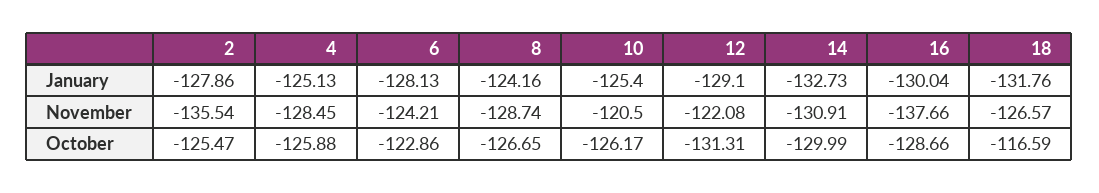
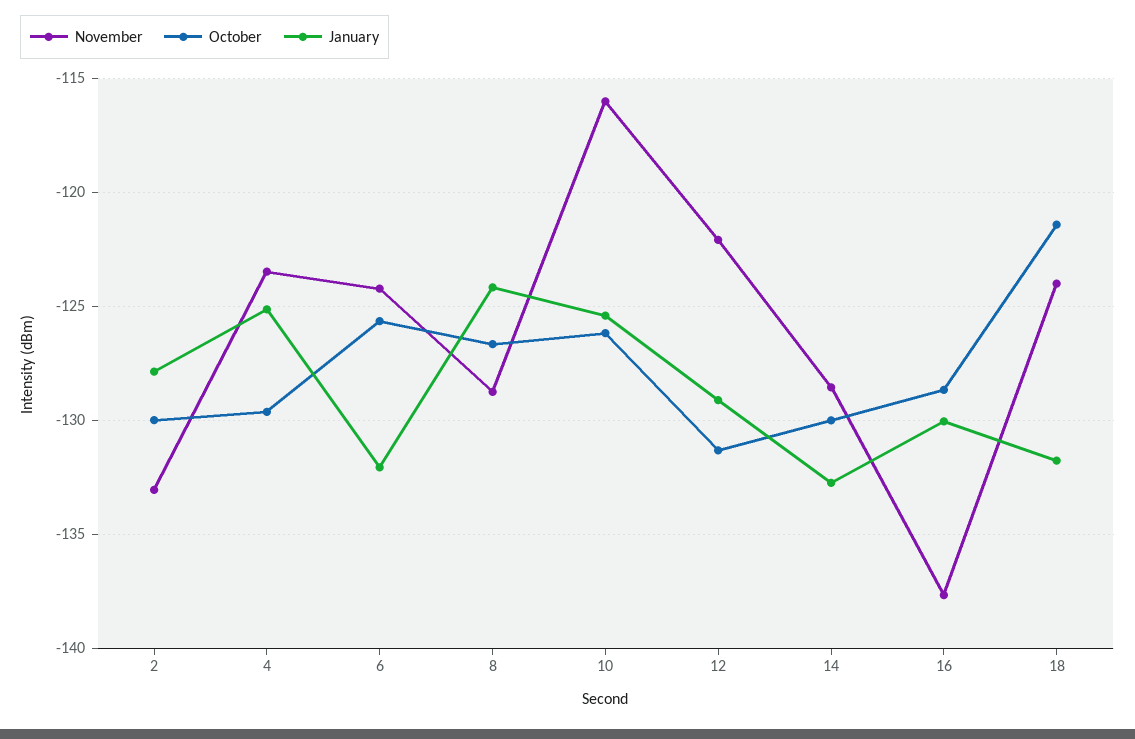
January, 6: -128.13 -> -132
November, 2: -135.54 -> -133
November, 4: -128.45 -> -123.5
November, 10: -120.5 -> -116
November, 14: -130.91 -> -128.5
November, 18: -126.57 -> -124
October, 2: -125.47 -> -130
October, 4: -125.88 -> -129.5
October, 6: -122.86 -> -125.5
October, 18: -116.59 -> -121.5

